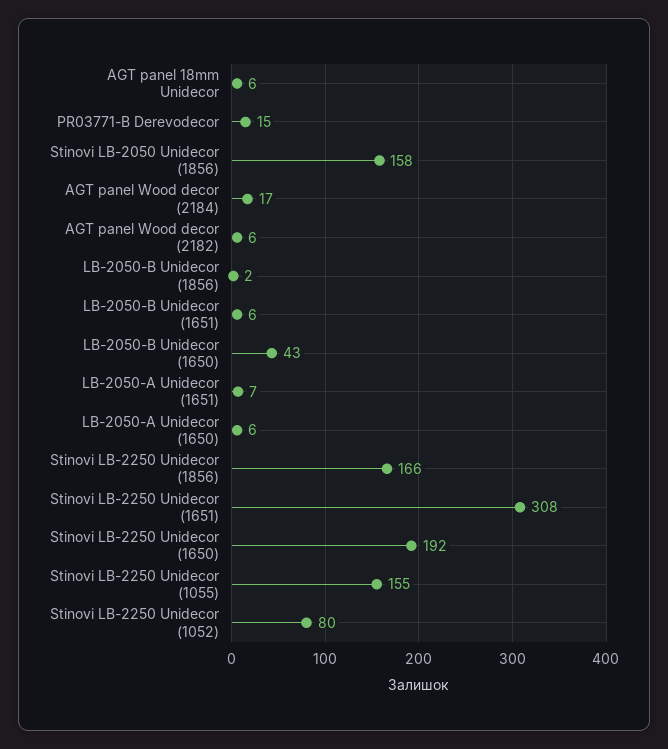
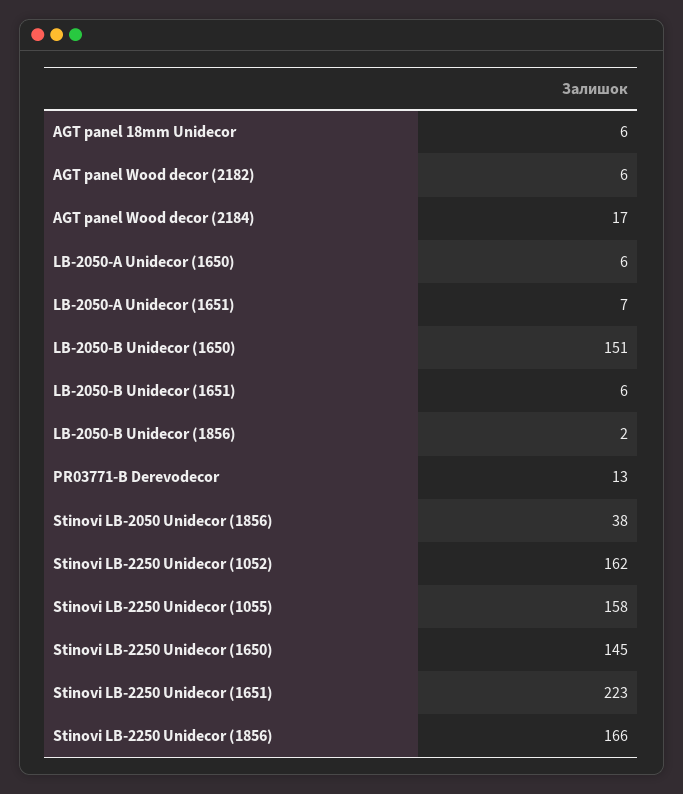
PR03771-B Derevodecor: 15 -> 13
Stinovi LB-2050 Unidecor (1856): 158 -> 38
LB-2050-B Unidecor (1650): 43 -> 151
Stinovi LB-2250 Unidecor (1651): 308 -> 223
Stinovi LB-2250 Unidecor (1650): 192 -> 145
Stinovi LB-2250 Unidecor (1055): 155 -> 158
Stinovi LB-2250 Unidecor (1052): 80 -> 162

